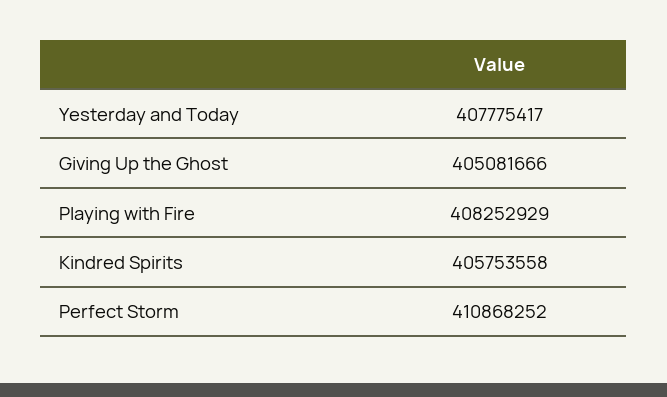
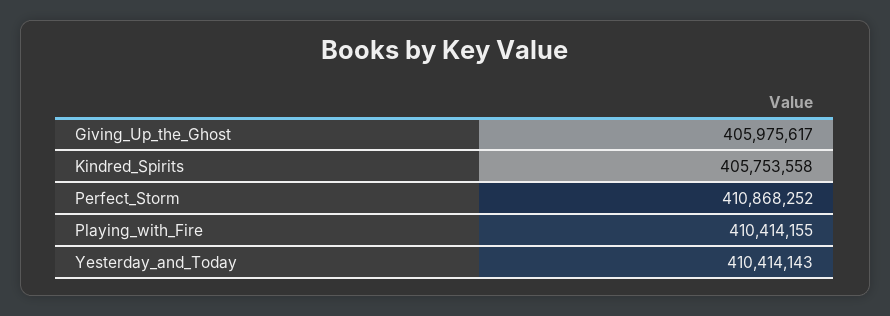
Yesterday and Today: 407775417 -> 410414143
Giving Up the Ghost: 405081666 -> 405975617
Playing with Fire: 408252929 -> 410414155

